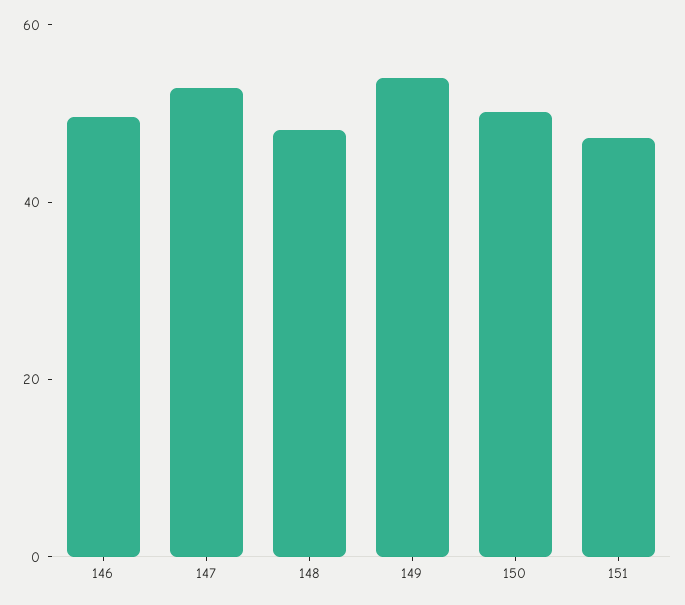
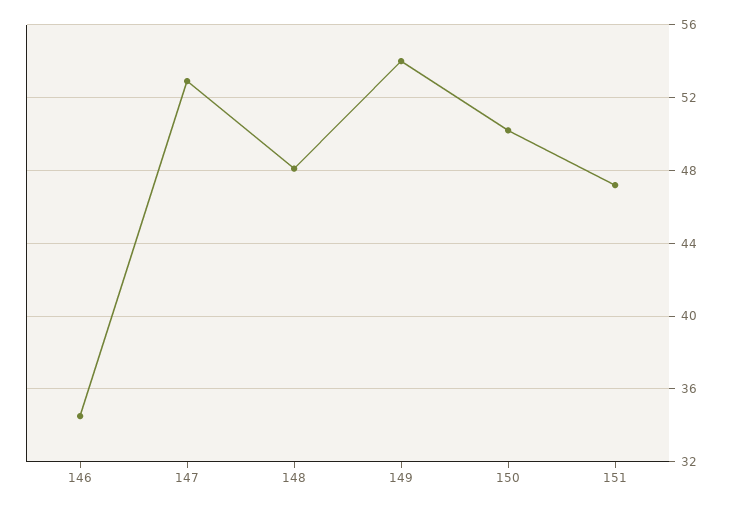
146: 50 -> 34.5

